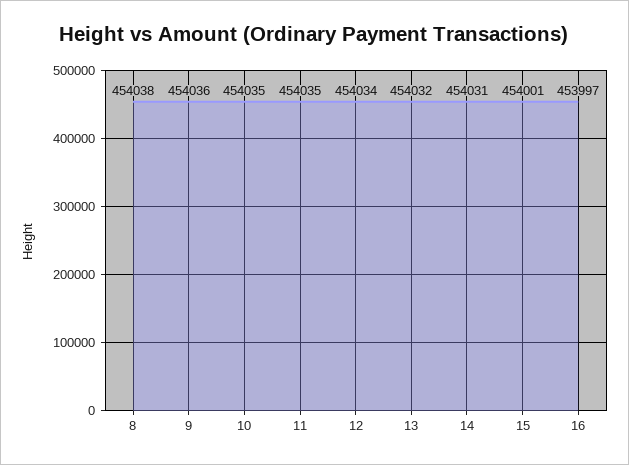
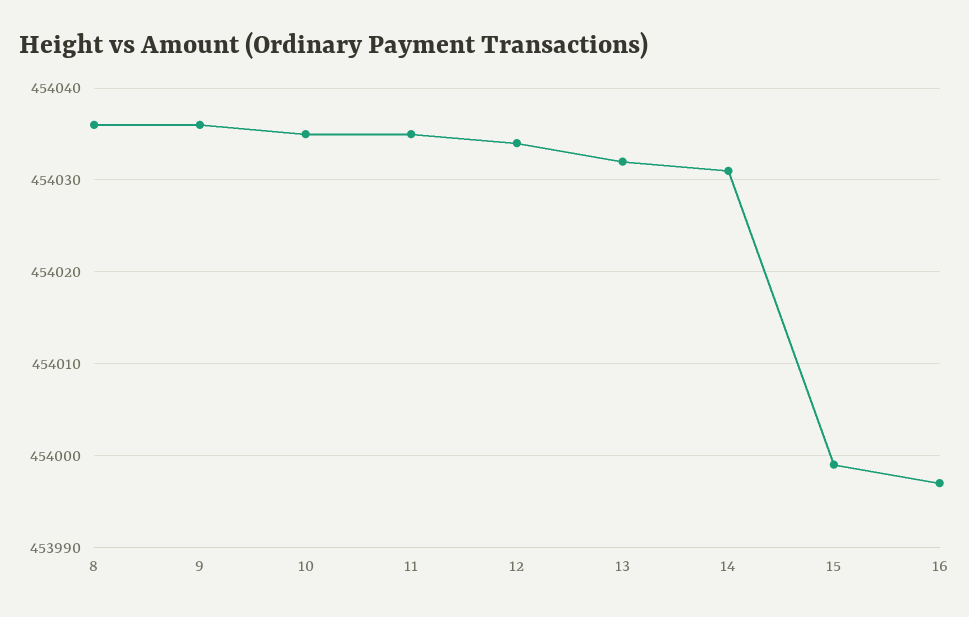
8: 454038 -> 454036
15: 454001 -> 453999

